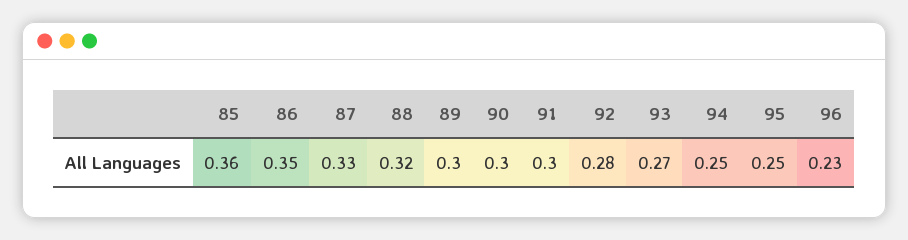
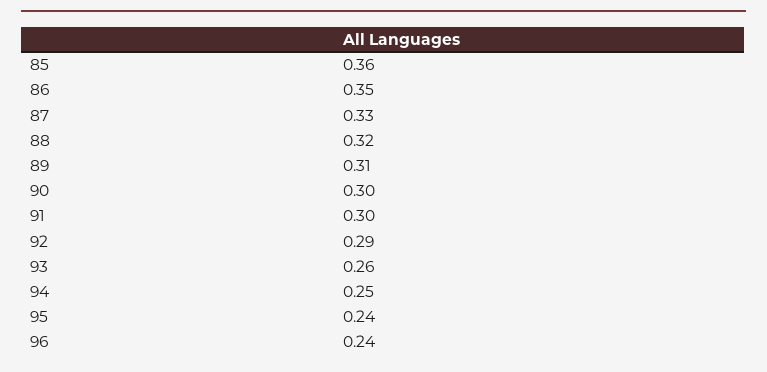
89: 0.3 -> 0.31
92: 0.28 -> 0.29
93: 0.27 -> 0.26
95: 0.25 -> 0.24
96: 0.23 -> 0.24

